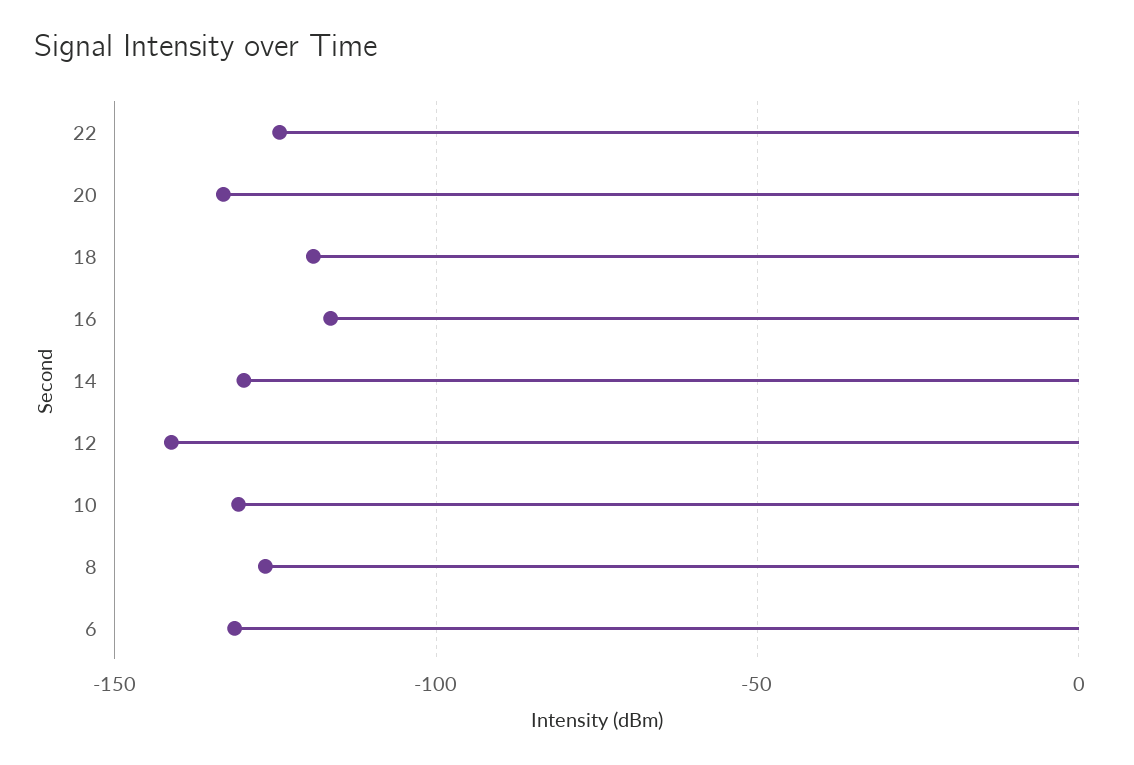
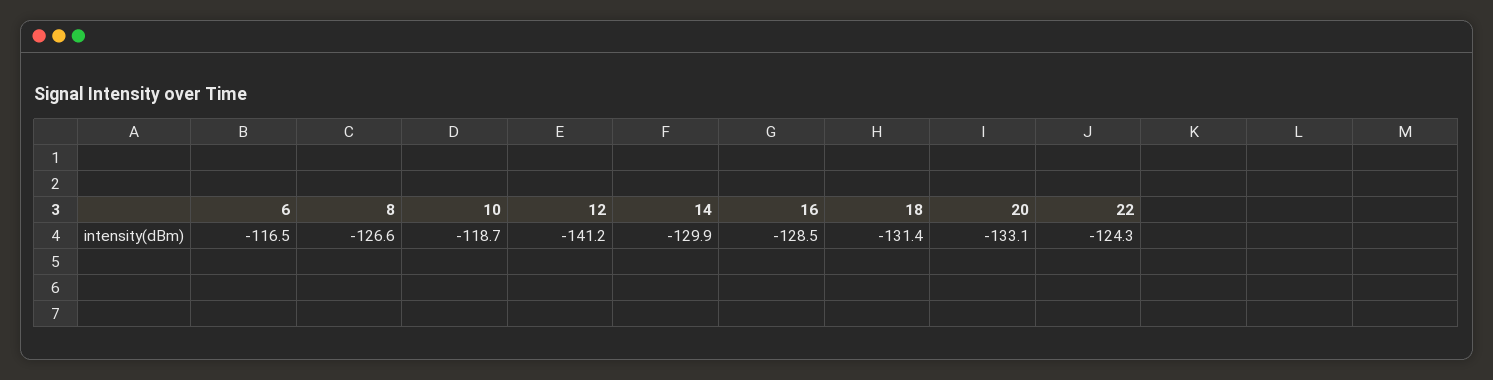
18: -120 -> -131.4
16: -115 -> -128.5
10: -130 -> -118.7
6: -130 -> -116.5

